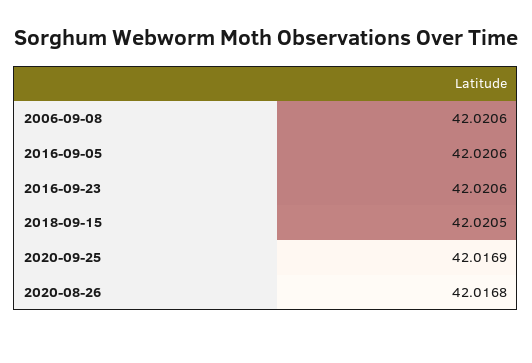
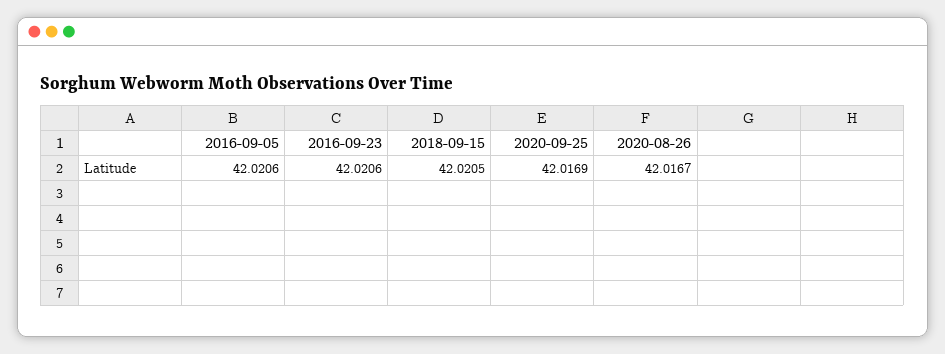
2006-09-08: 42.0206 -> none
2020-08-26: 42.0168 -> 42.0167

